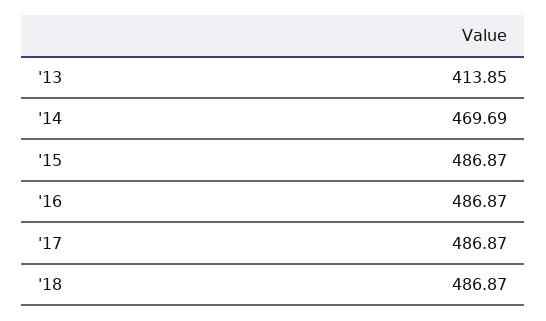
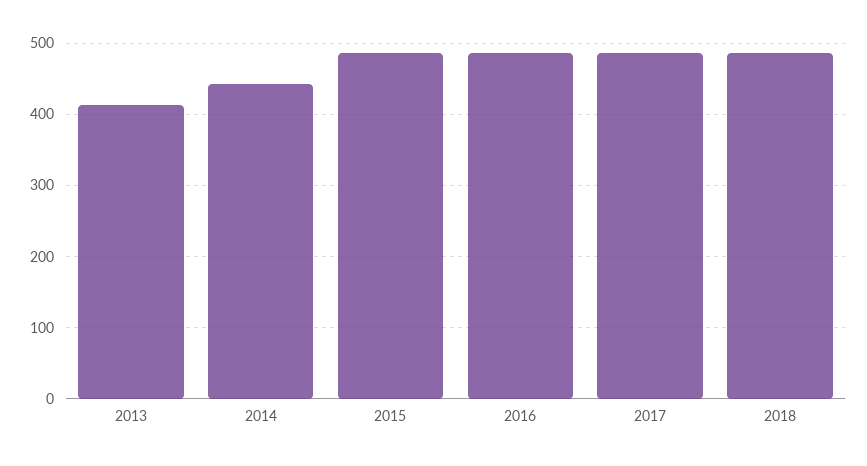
'14: 469.69 -> 440

